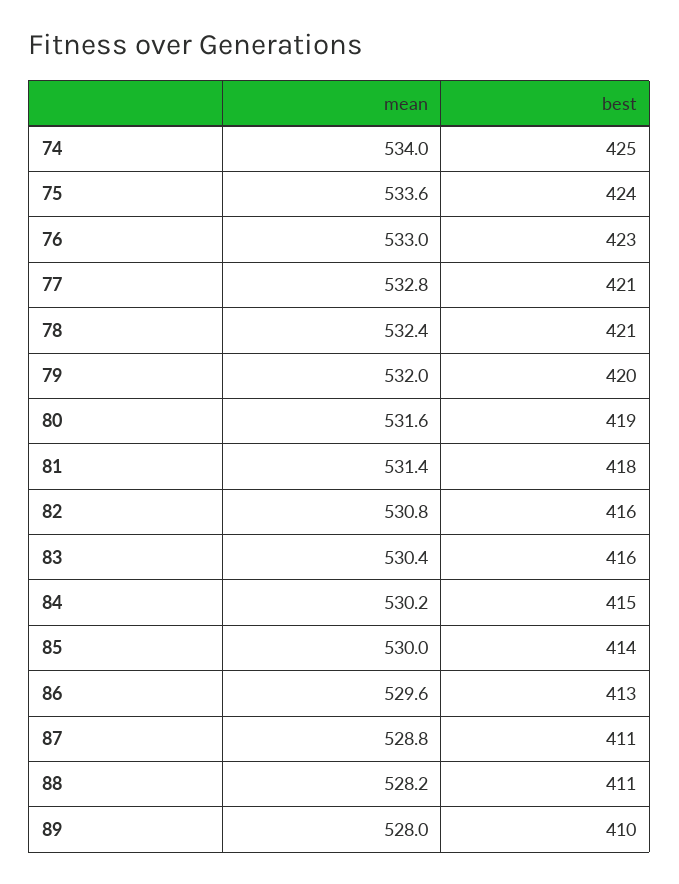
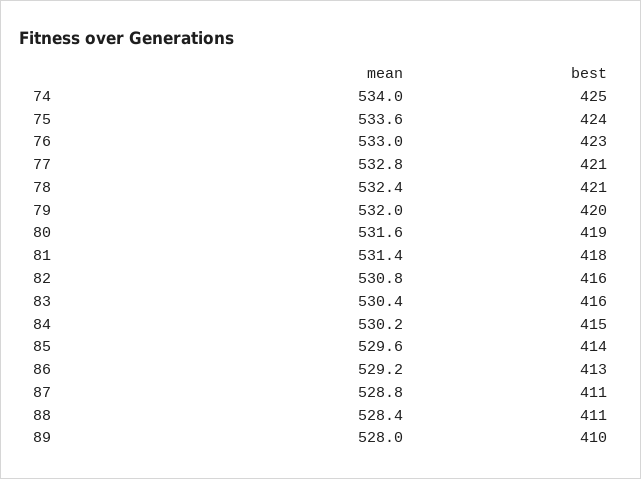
mean, 85: 530 -> 529.6
mean, 86: 529.6 -> 529.2
mean, 88: 528.2 -> 528.4

